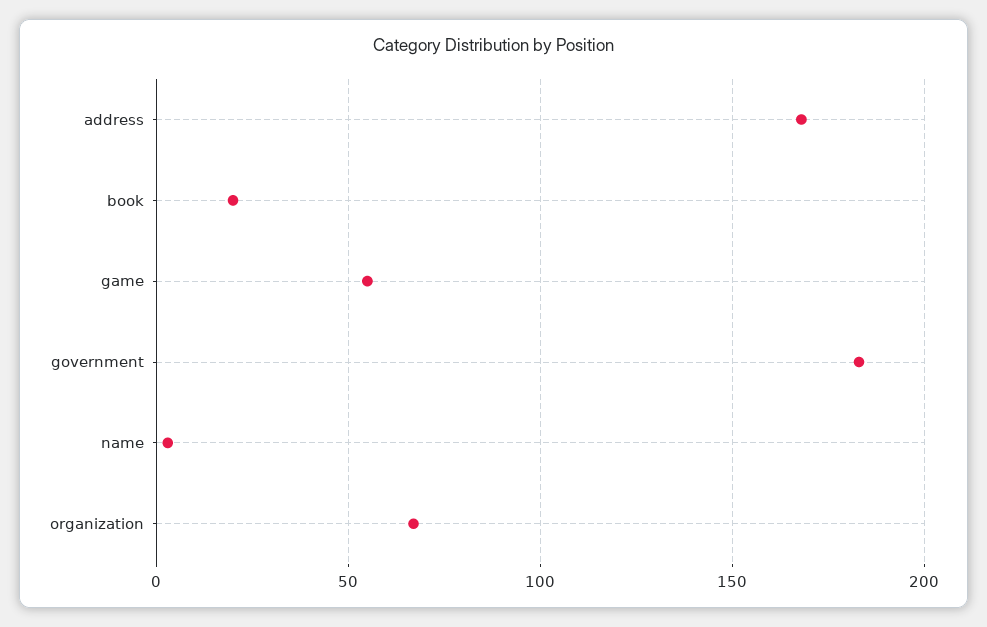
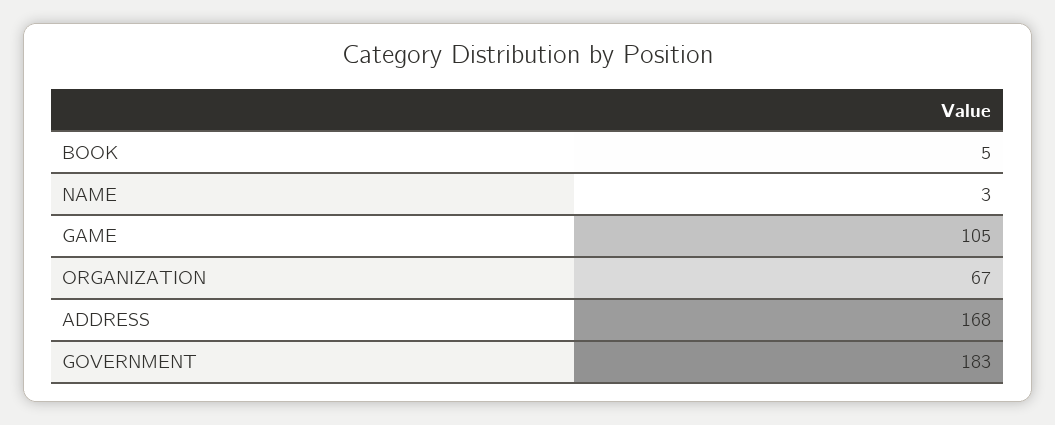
book: 20 -> 5
game: 55 -> 105

